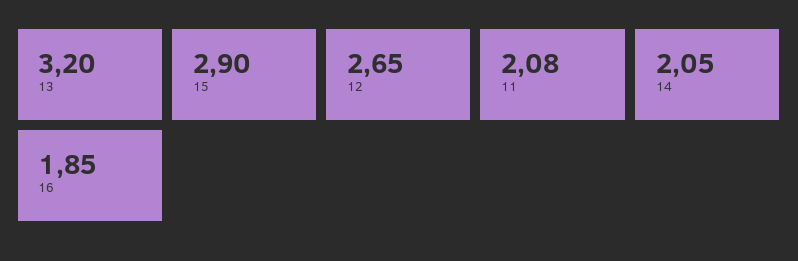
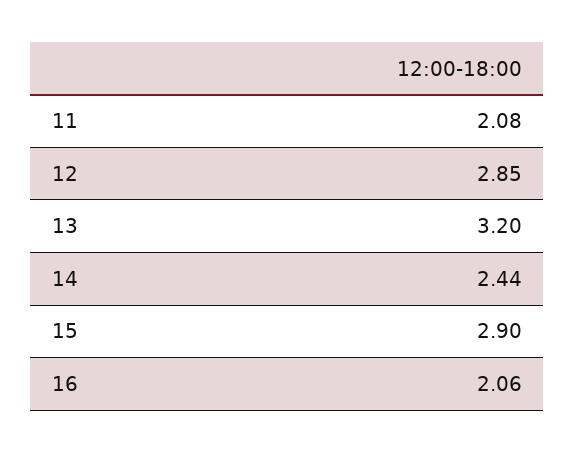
12: 2.65 -> 2.85
14: 2.05 -> 2.44
16: 1.85 -> 2.06

